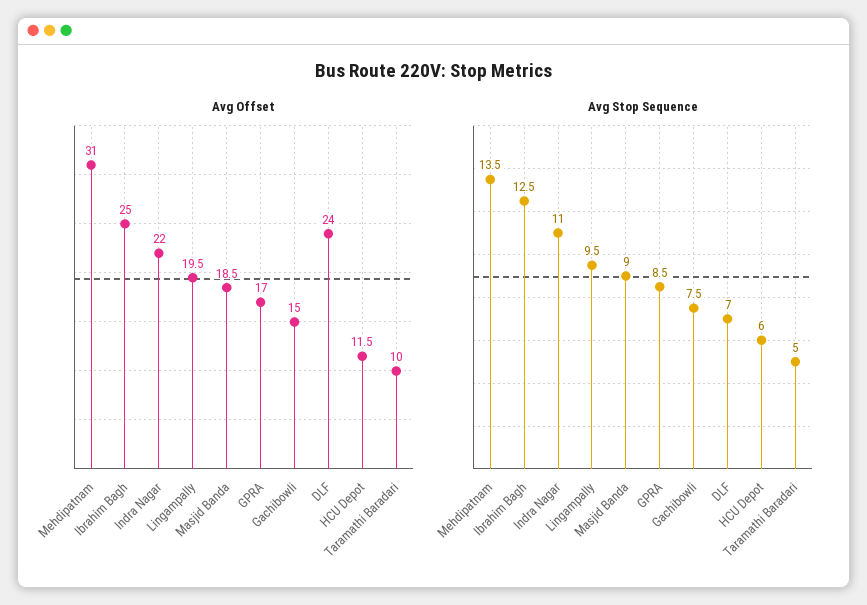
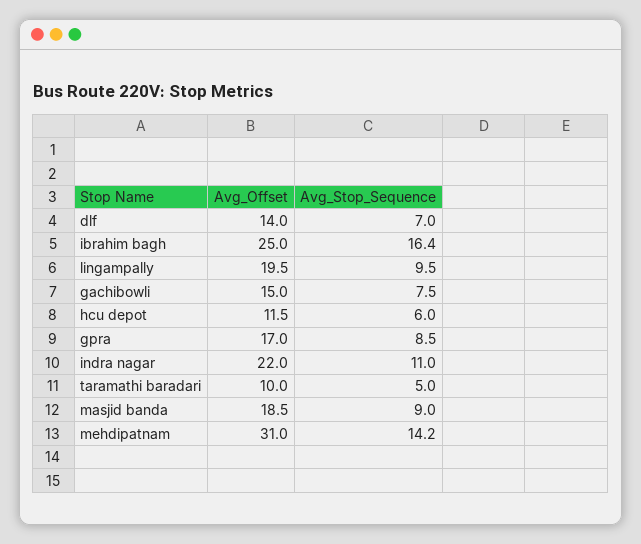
Avg Offset, DLF: 24 -> 14
Avg Stop Sequence, Mehdipatnam: 13.5 -> 14.2
Avg Stop Sequence, Ibrahim Bagh: 12.5 -> 16.4

